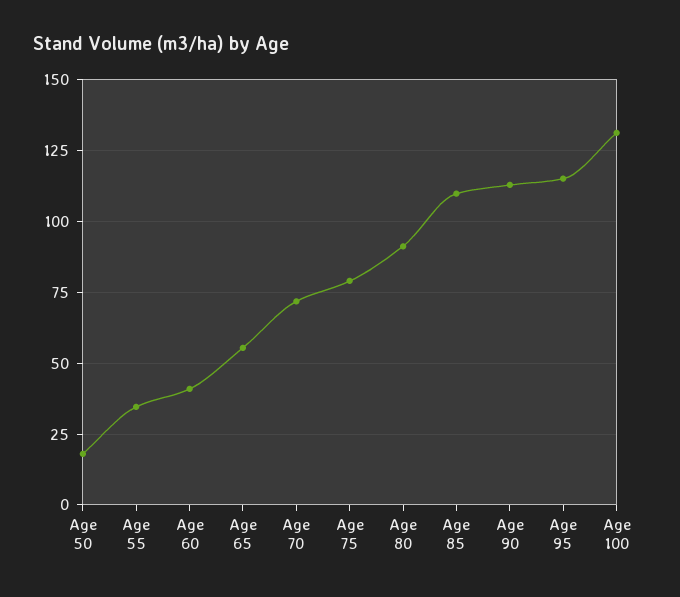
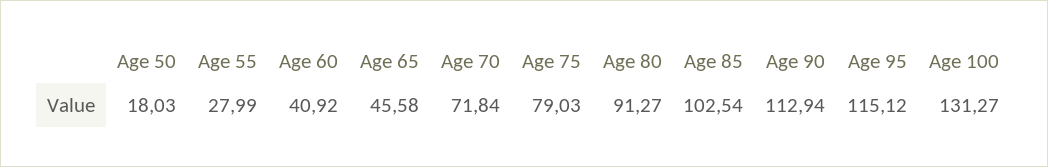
Age 55: 35 -> 27.99
Age 65: 55 -> 45.58
Age 85: 110 -> 102.54

